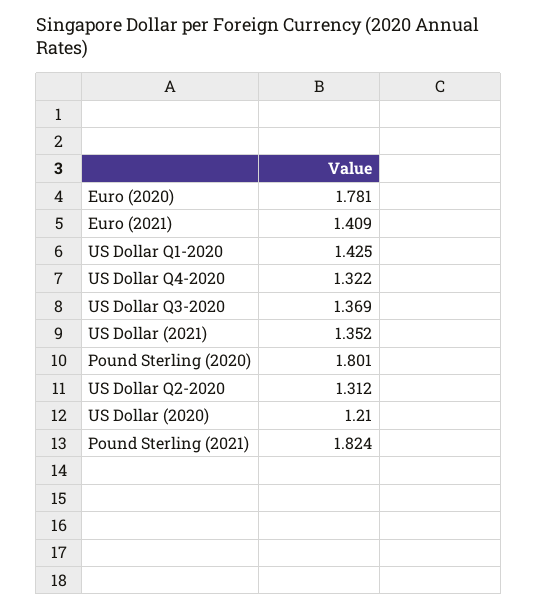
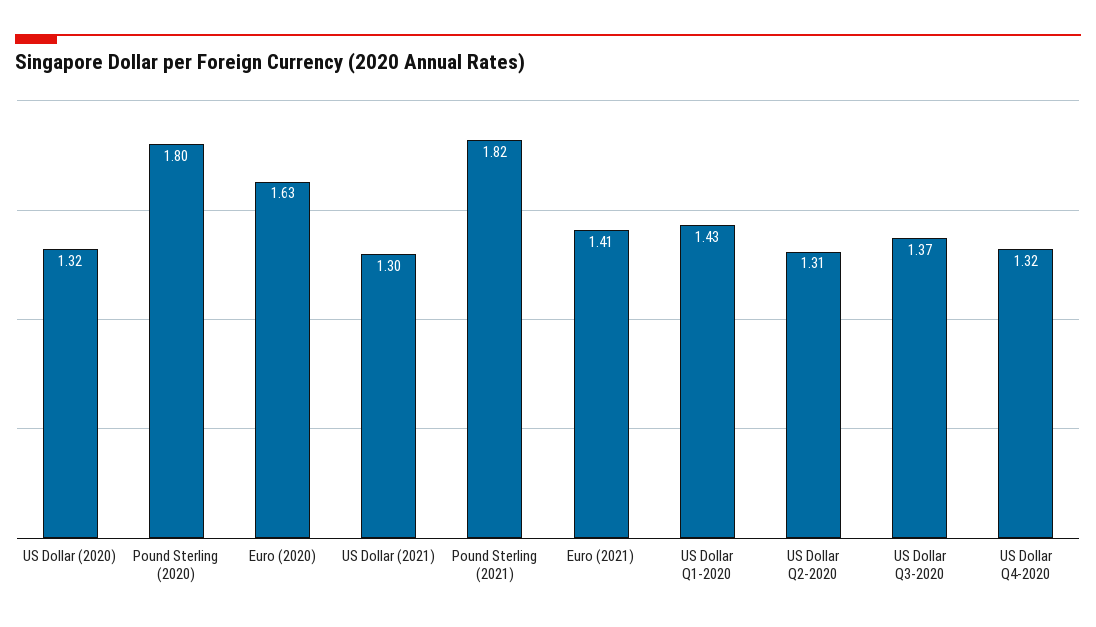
Euro (2020): 1.781 -> 1.63
US Dollar (2021): 1.352 -> 1.3
US Dollar (2020): 1.21 -> 1.32

